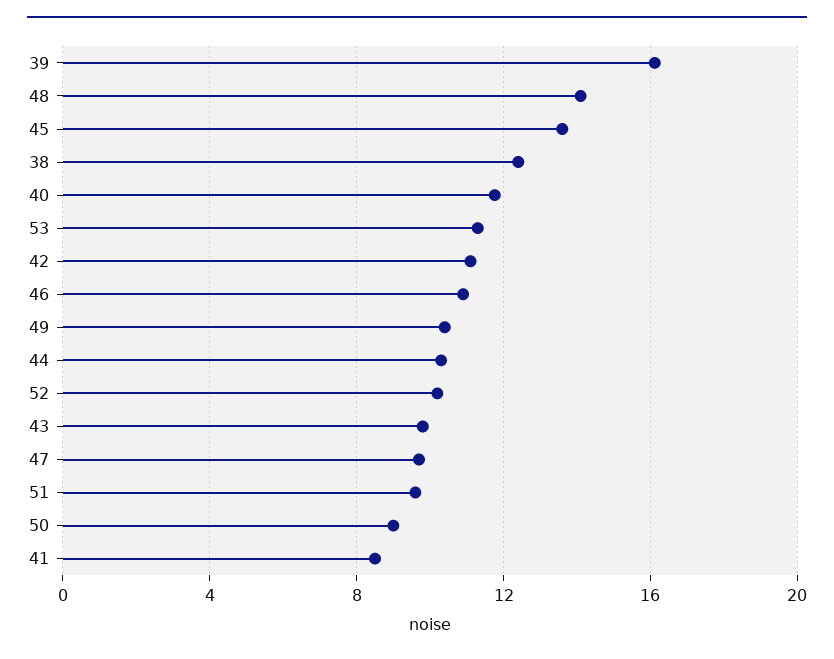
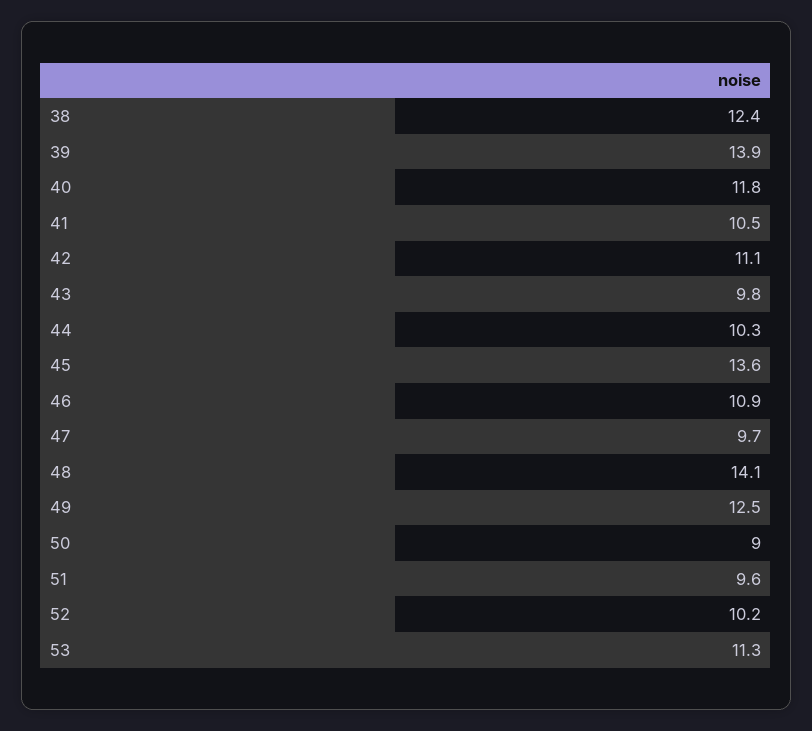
39: 16 -> 13.9
49: 10.5 -> 12.5
41: 8.5 -> 10.5

